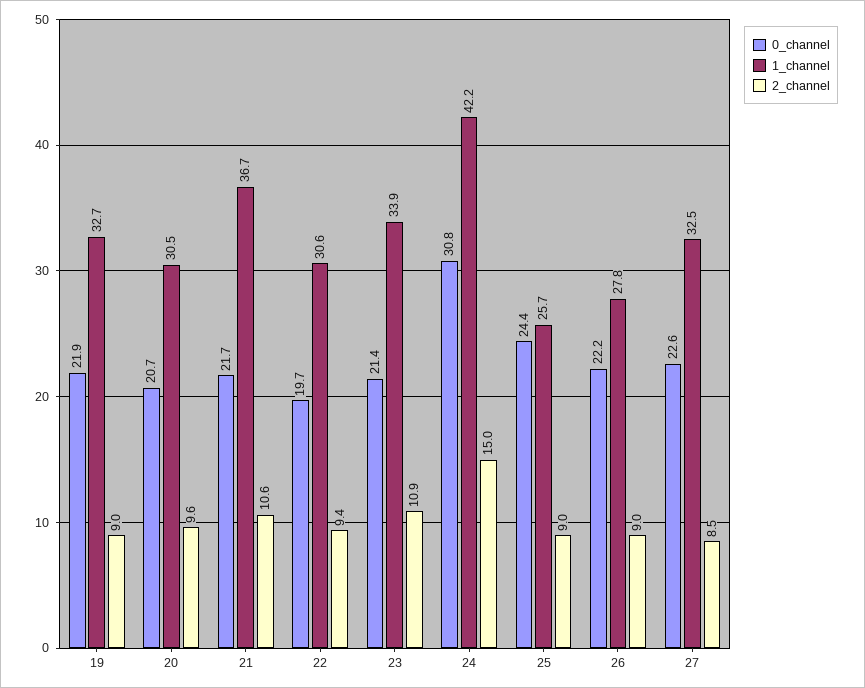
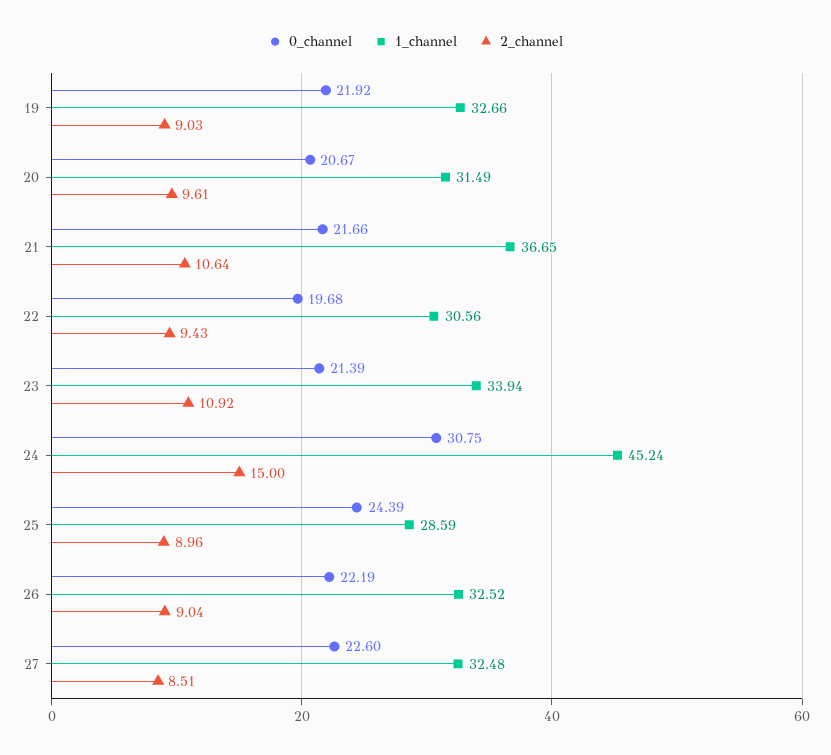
1_channel, 20: 30.5 -> 31.49
1_channel, 24: 42.2 -> 45.24
1_channel, 25: 25.7 -> 28.59
1_channel, 26: 27.8 -> 32.52

